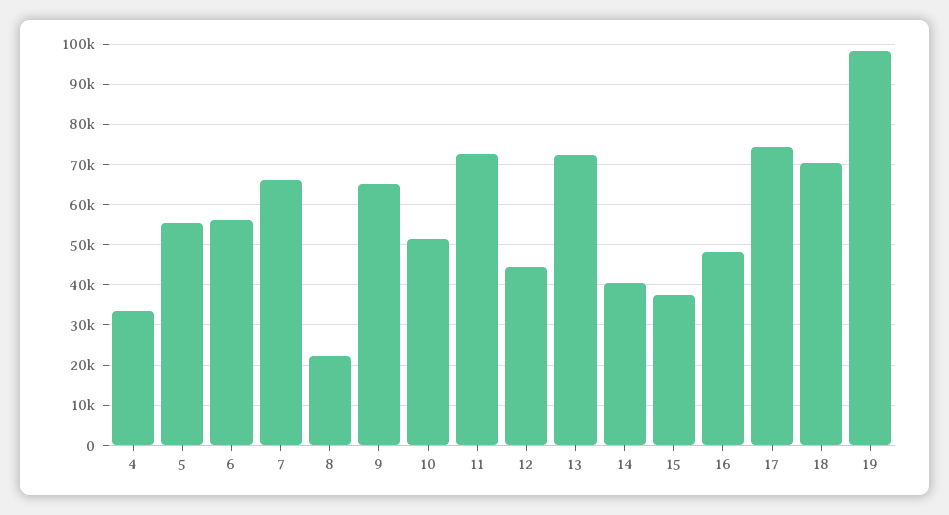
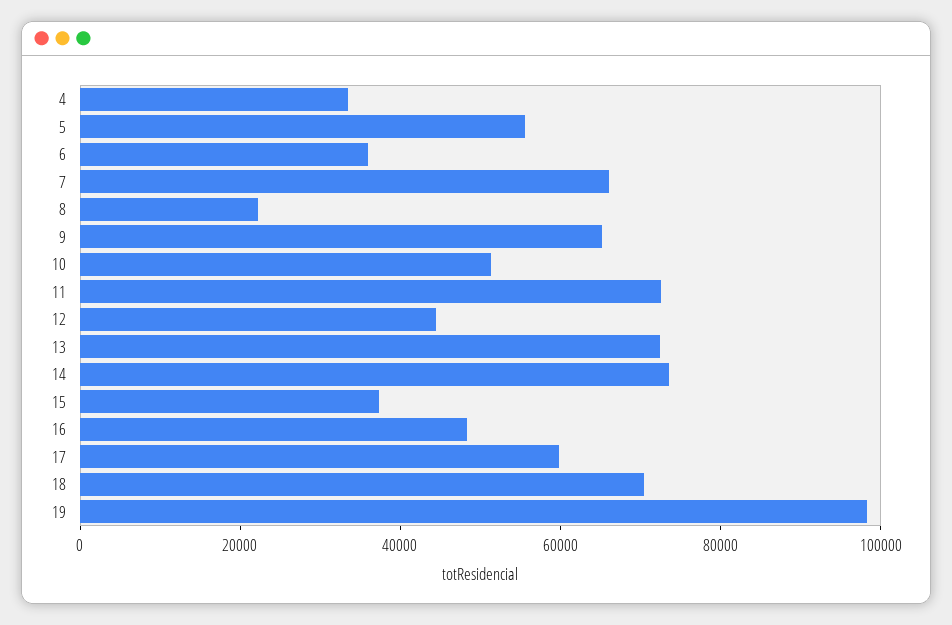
6: 56000 -> 35000
14: 40000 -> 75000
17: 74000 -> 60000

